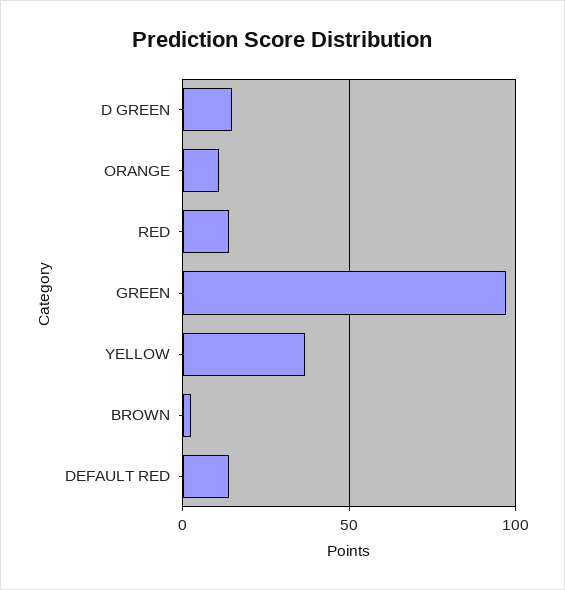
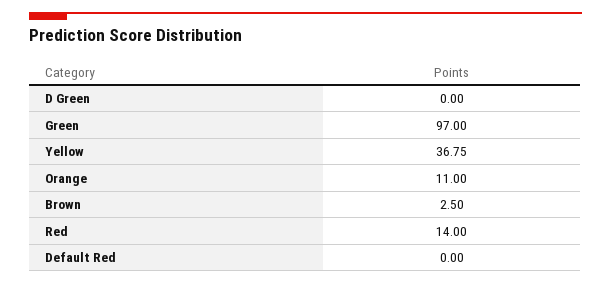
D GREEN: 15 -> 0
DEFAULT RED: 15 -> 0

